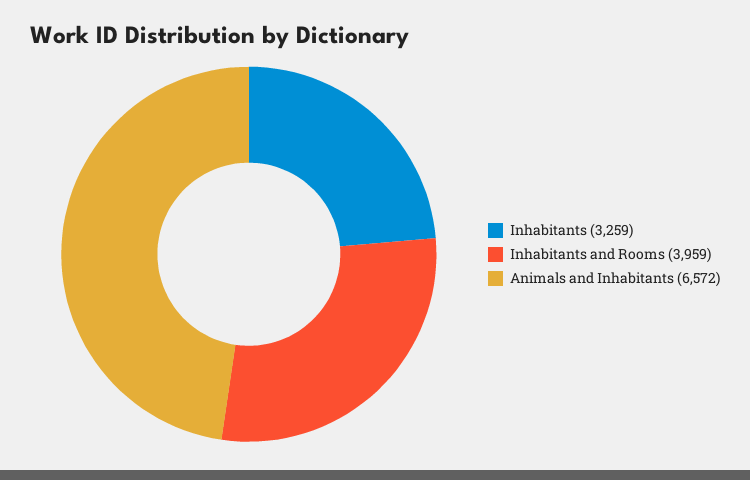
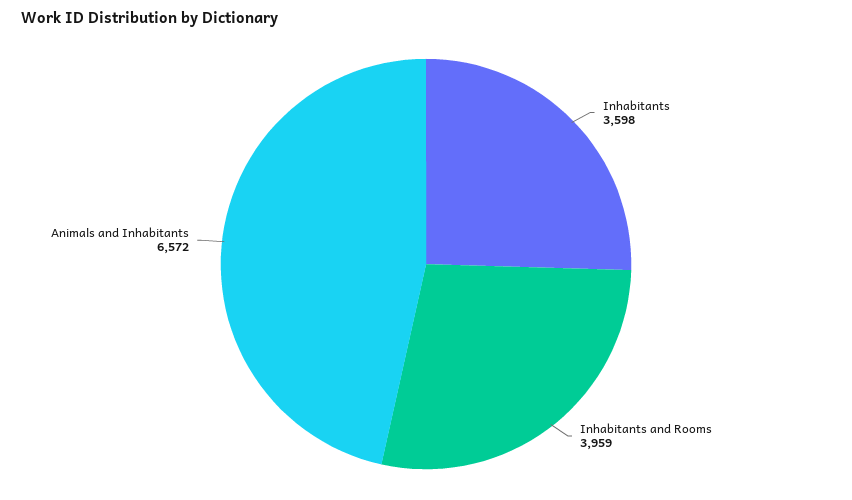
Inhabitants: 3259 -> 3598

